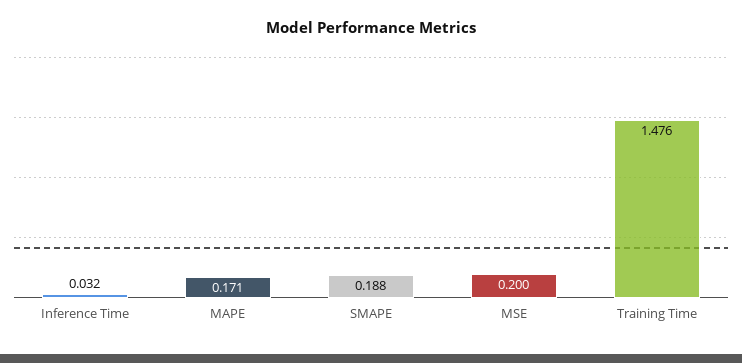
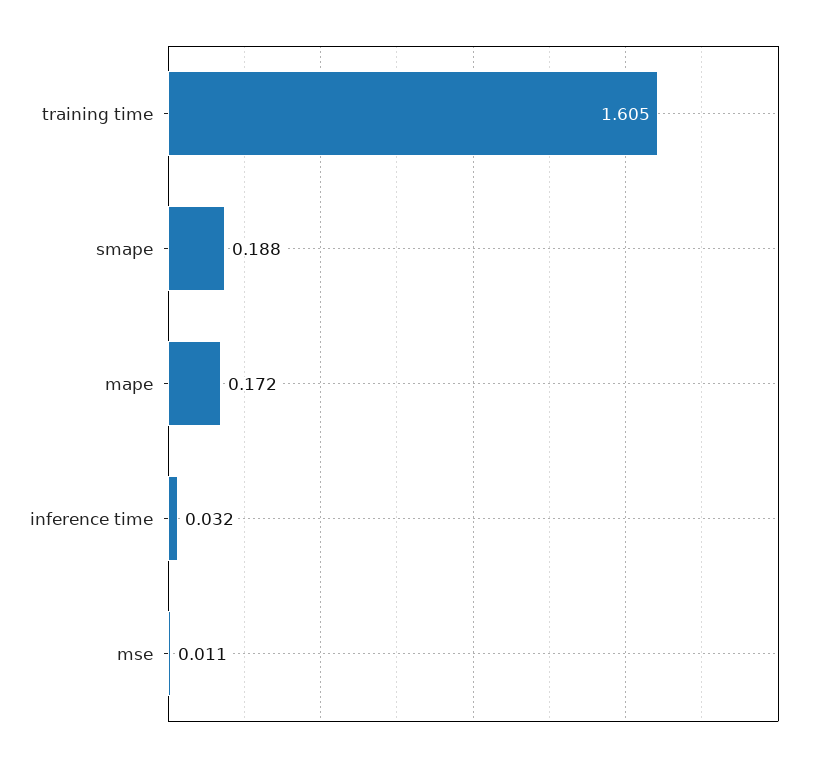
MAPE: 0.171 -> 0.172
MSE: 0.2 -> 0.011
Training Time: 1.476 -> 1.605

